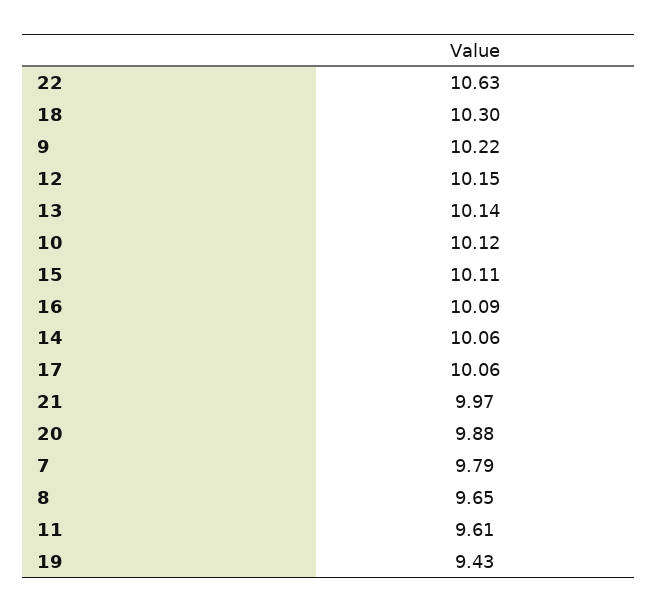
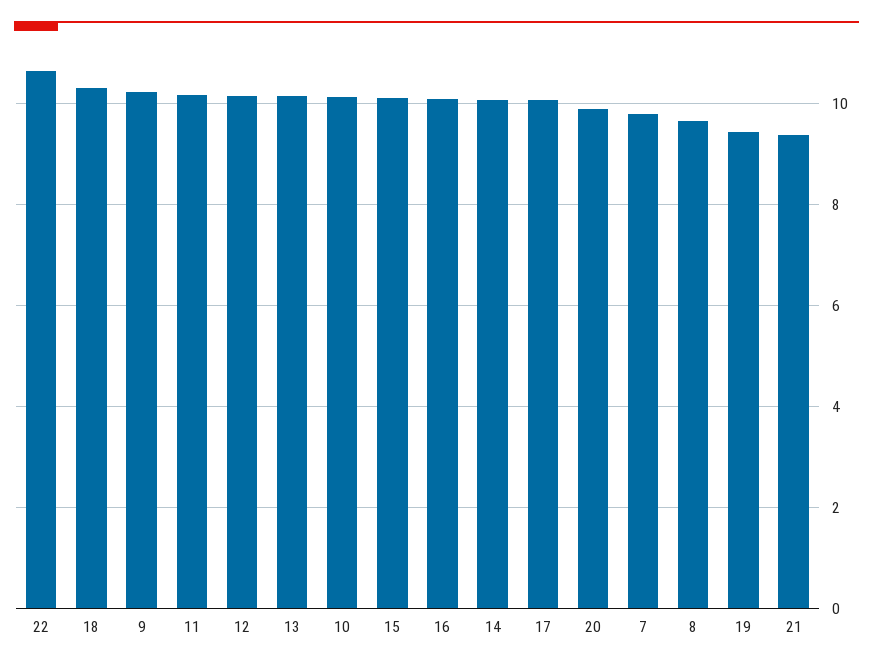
21: 9.97 -> 9.4
11: 9.61 -> 10.2

